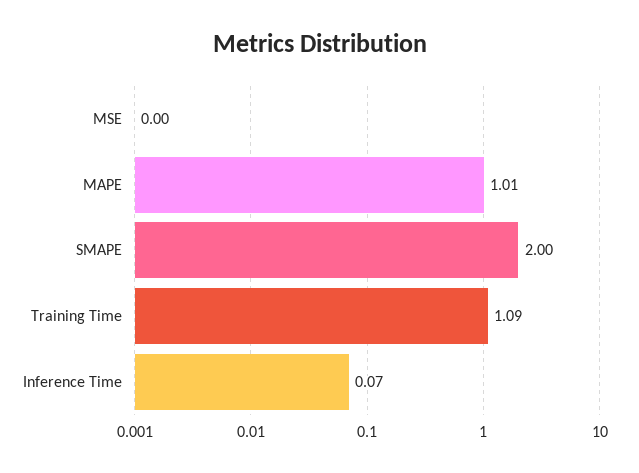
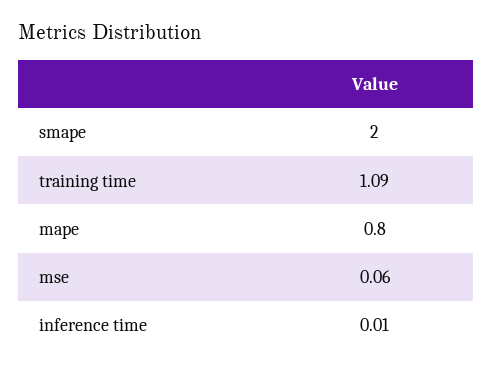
MSE: 0 -> 0.06
MAPE: 1.01 -> 0.8
Inference Time: 0.07 -> 0.01

